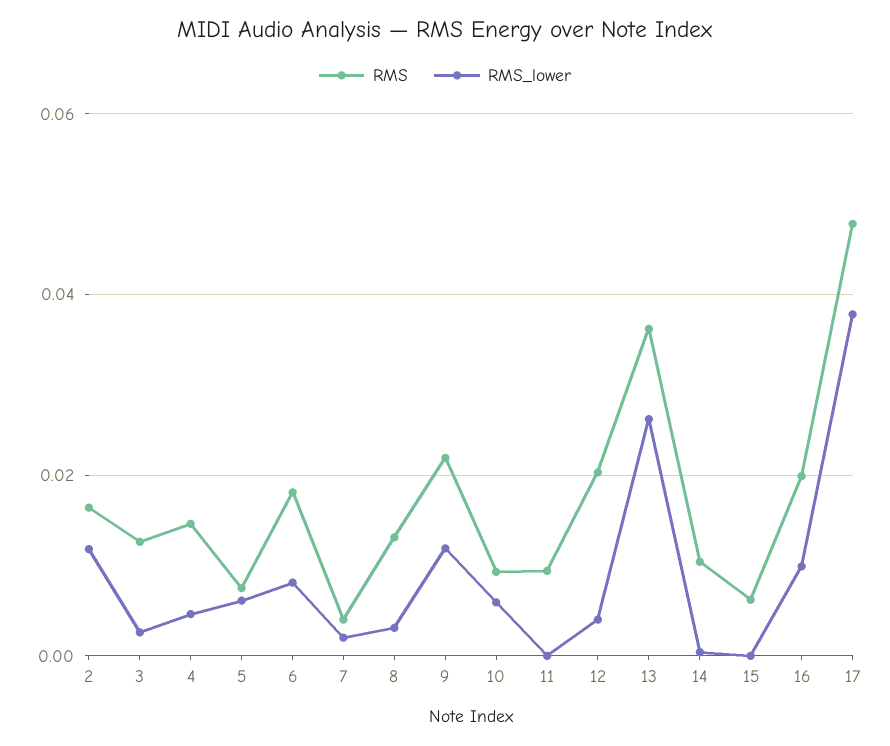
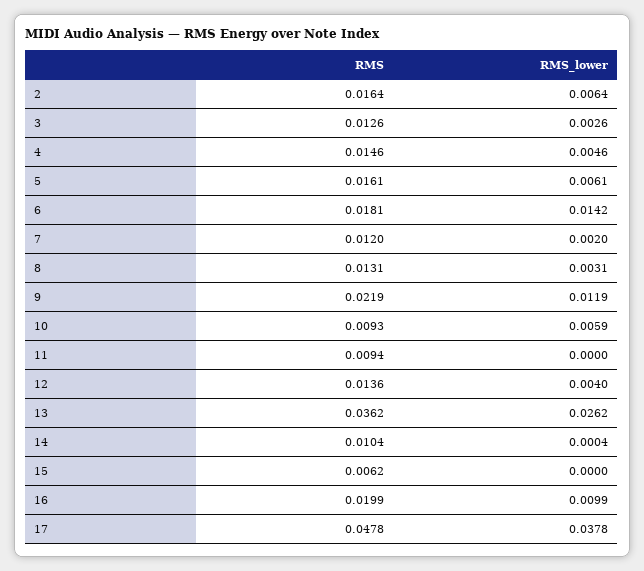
RMS_lower, 2: 0.012 -> 0.0064
RMS, 5: 0.008 -> 0.0161
RMS_lower, 6: 0.008 -> 0.0142
RMS, 7: 0.004 -> 0.012
RMS, 12: 0.02 -> 0.0136

